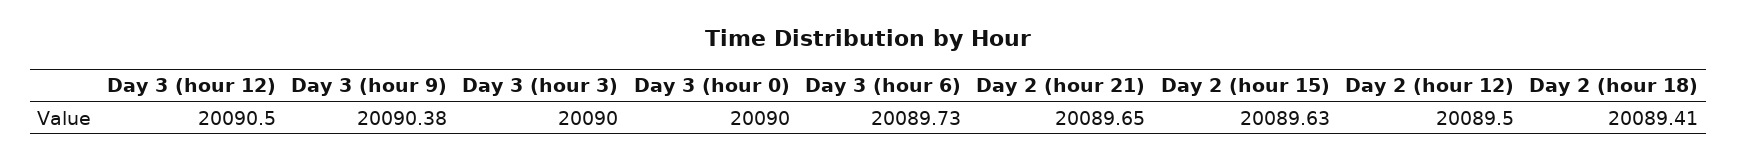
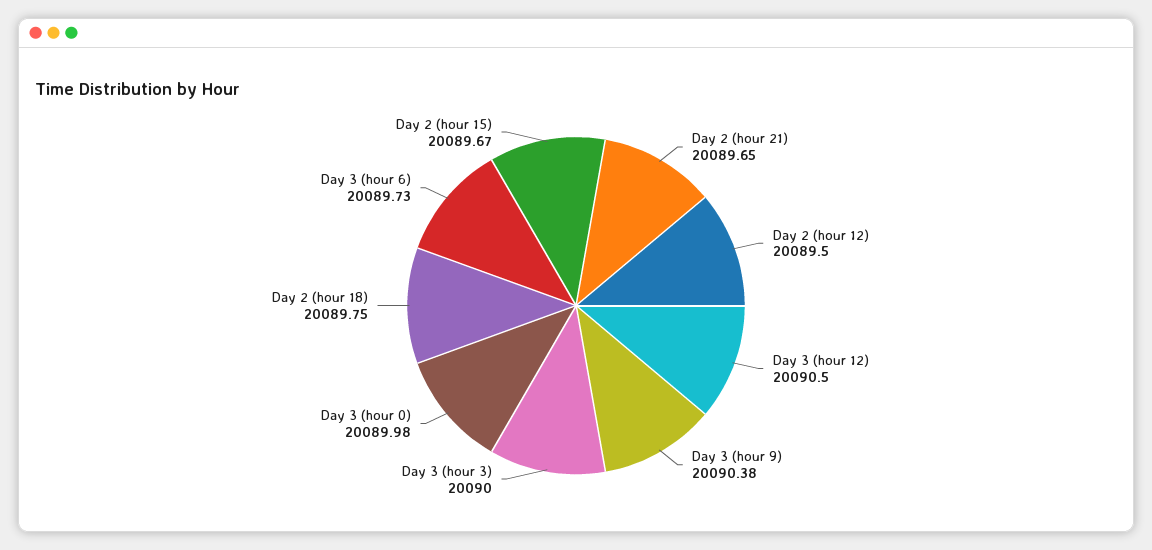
Day 3 (hour 0): 20090 -> 20089.98
Day 2 (hour 15): 20089.63 -> 20089.67
Day 2 (hour 18): 20089.41 -> 20089.75

